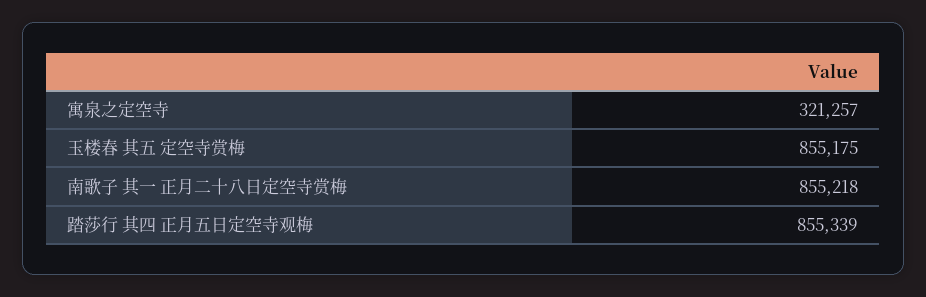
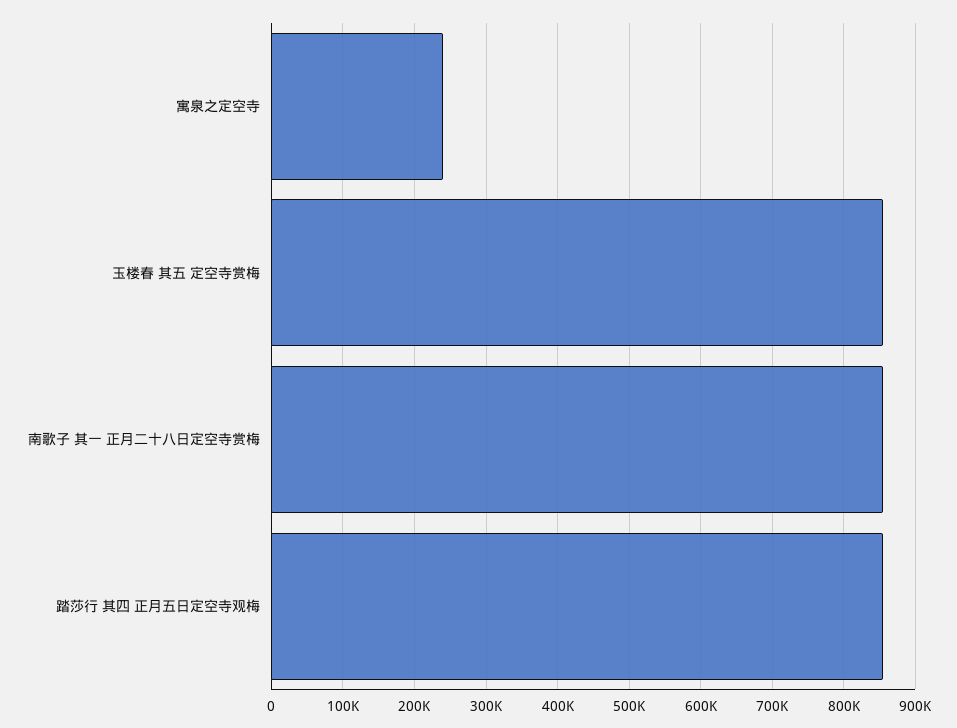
寓泉之定空寺: 321257 -> 240000

